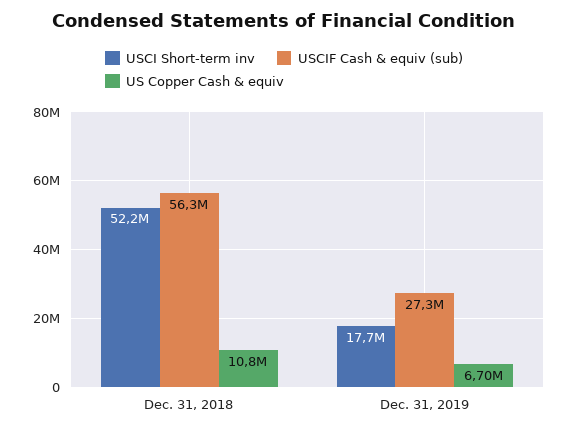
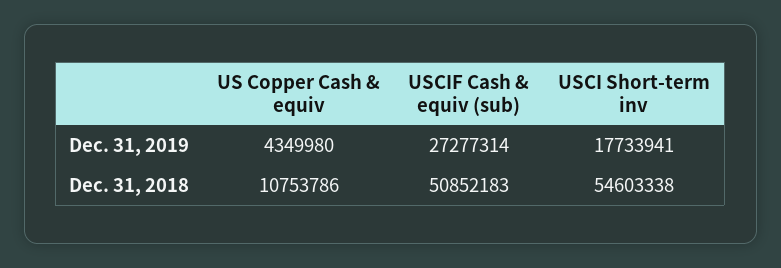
USCI Short-term inv, Dec. 31, 2018: 52200000 -> 54603338
USCIF Cash & equiv (sub), Dec. 31, 2018: 56300000 -> 50852183
US Copper Cash & equiv, Dec. 31, 2019: 6700000 -> 4349980

